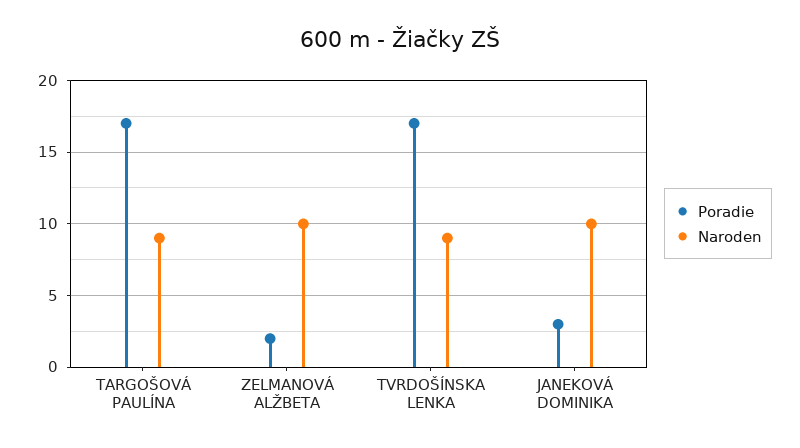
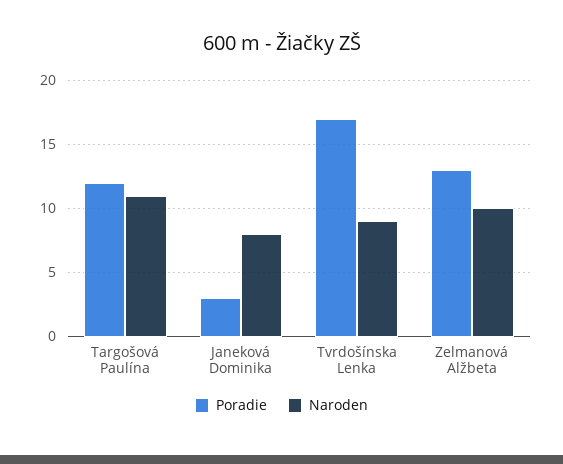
Poradie, TARGOŠOVÁ PAULÍNA: 17 -> 12
Naroden, TARGOŠOVÁ PAULÍNA: 9 -> 11
Poradie, ZELMANOVÁ ALŽBETA: 2 -> 13
Naroden, JANEKOVÁ DOMINIKA: 10 -> 8

